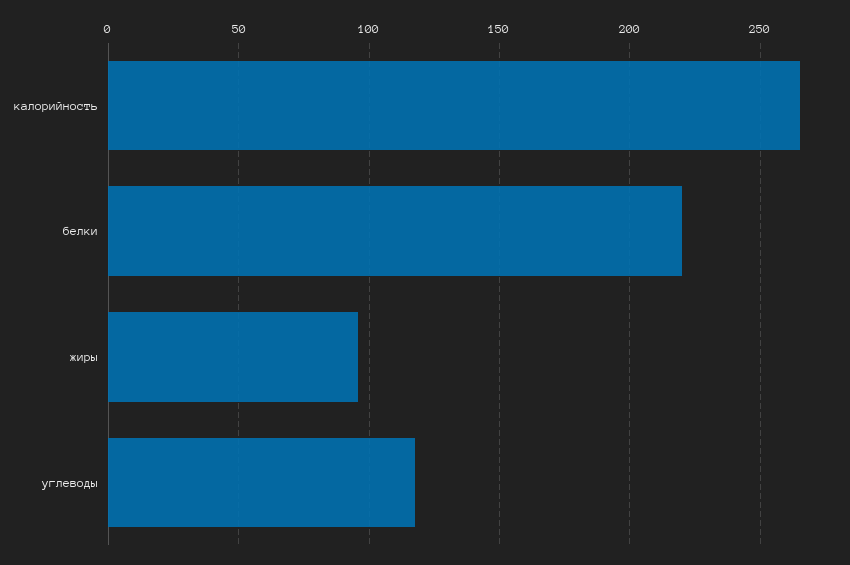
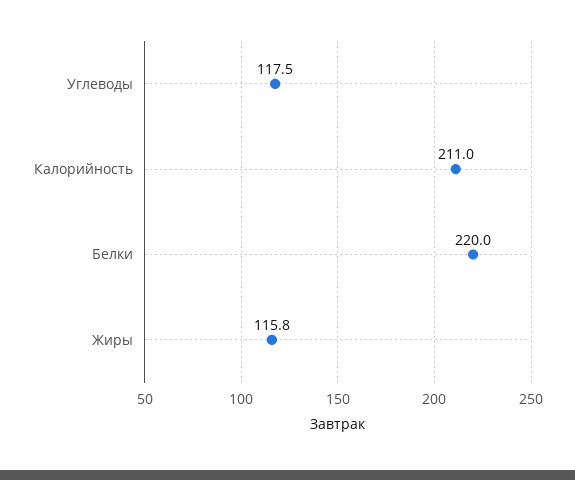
калорийность: 265 -> 211
жиры: 95 -> 115.8

